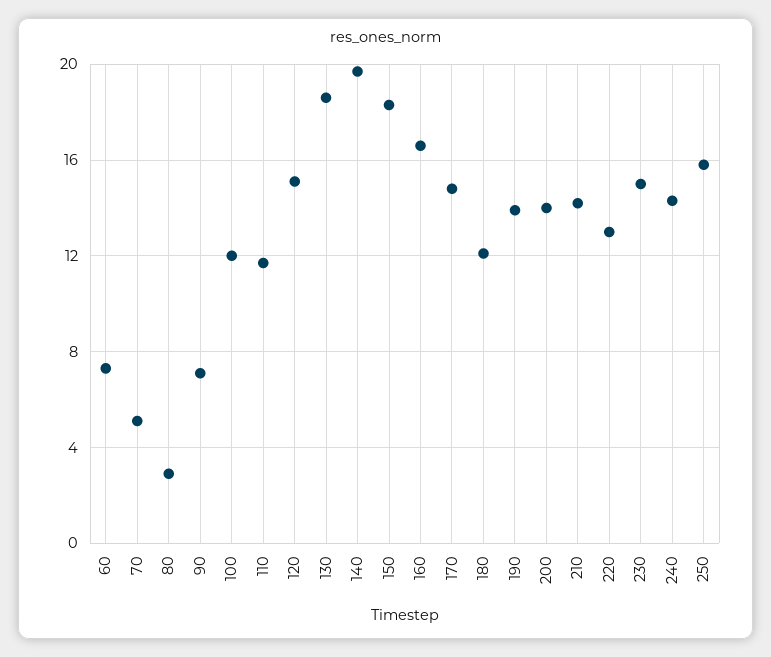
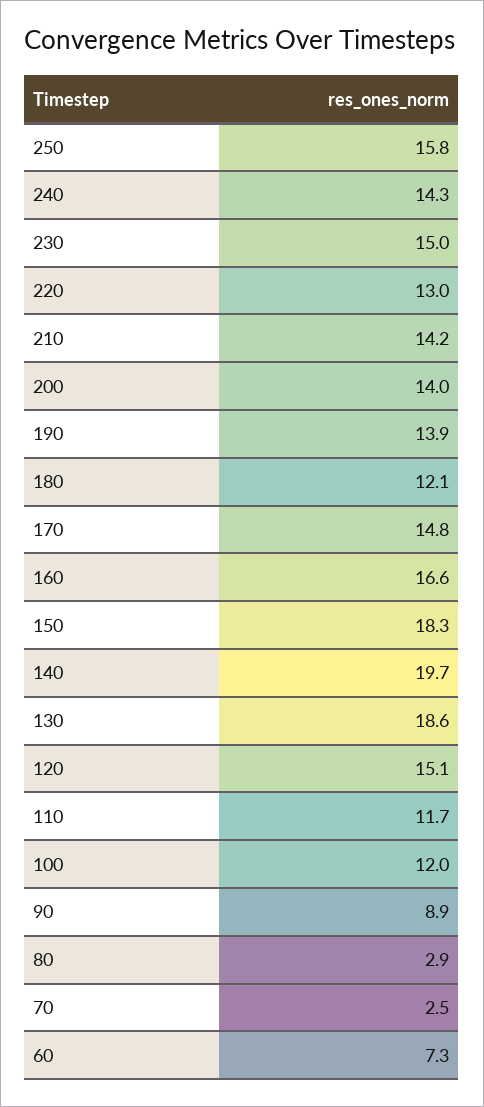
70: 5 -> 2.5
90: 7 -> 8.9

